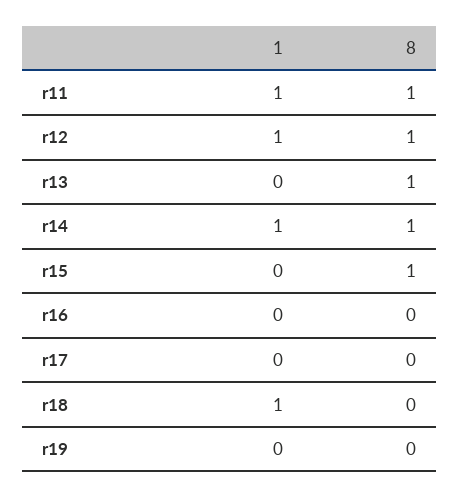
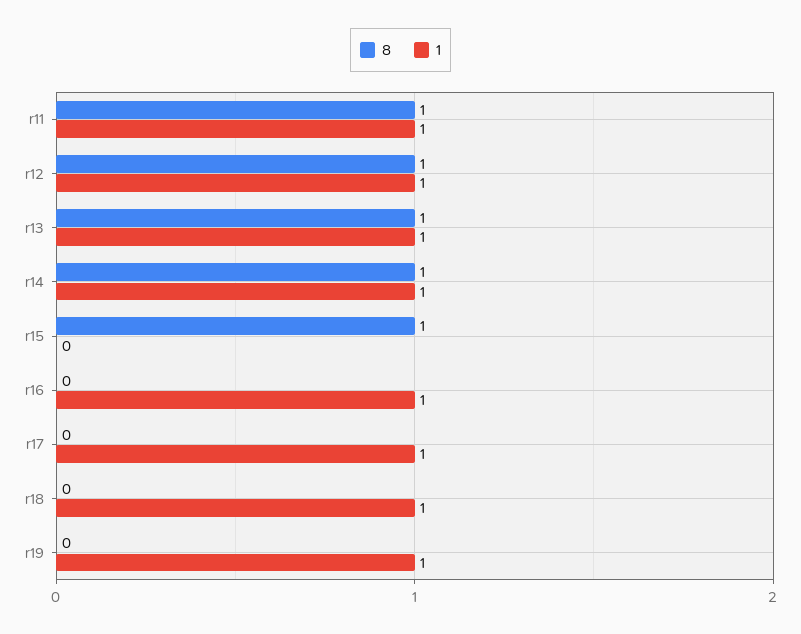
1, r13: 0 -> 1
1, r16: 0 -> 1
1, r17: 0 -> 1
1, r19: 0 -> 1

